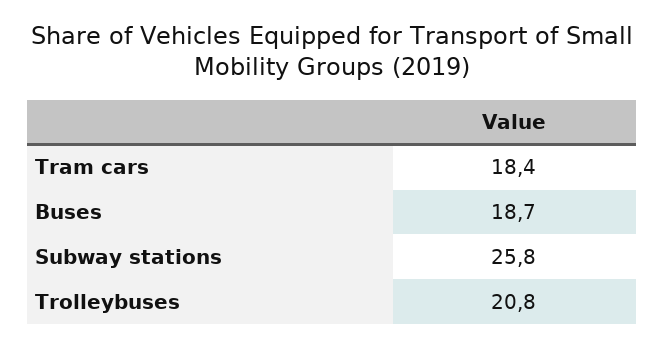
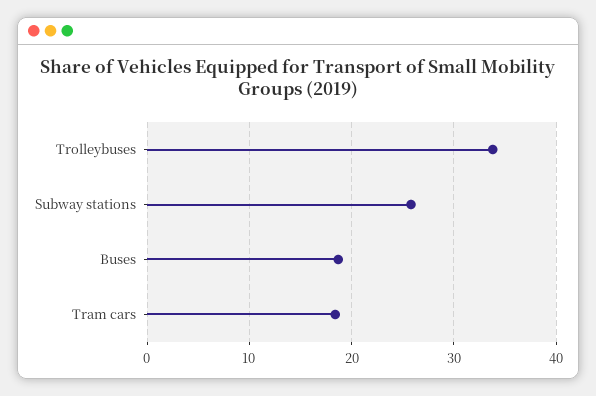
Trolleybuses: 20.8 -> 34

